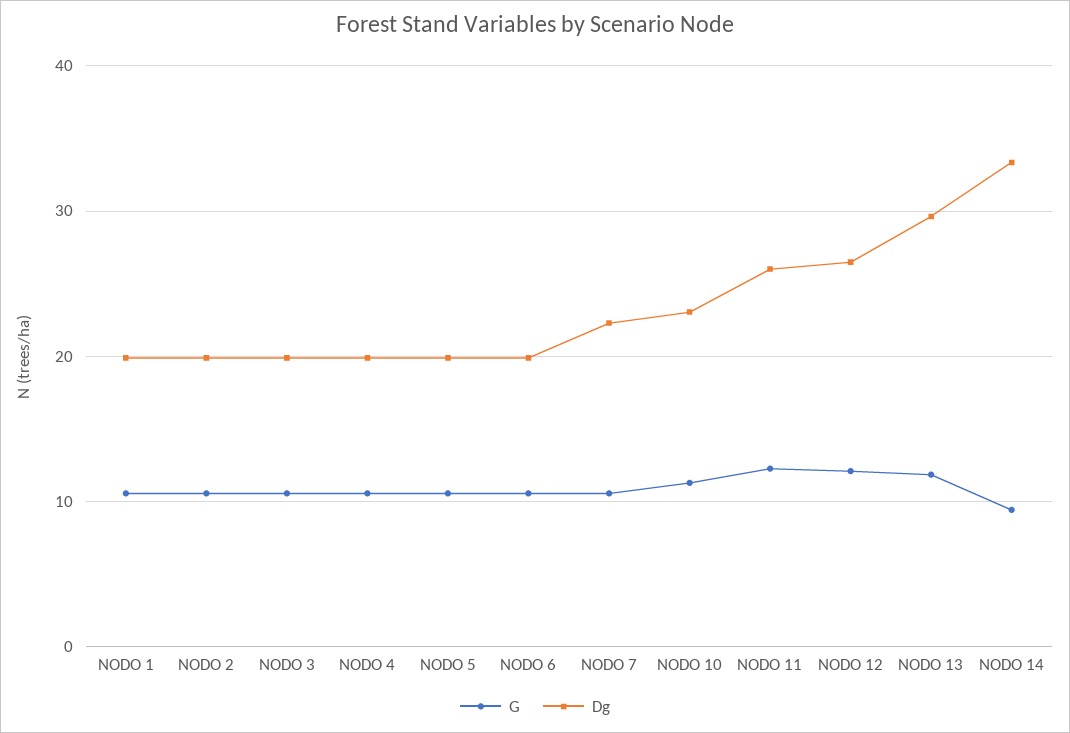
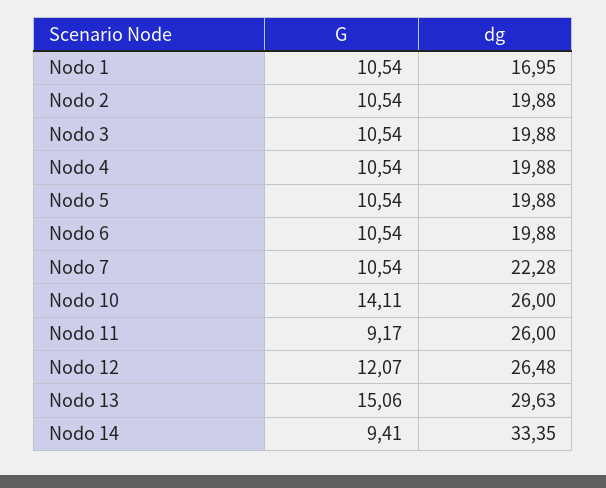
Dg, NODO 1: 20 -> 16.95
G, NODO 10: 11 -> 14.11
Dg, NODO 10: 23 -> 26
G, NODO 11: 12 -> 9.17
G, NODO 13: 12 -> 15.06

